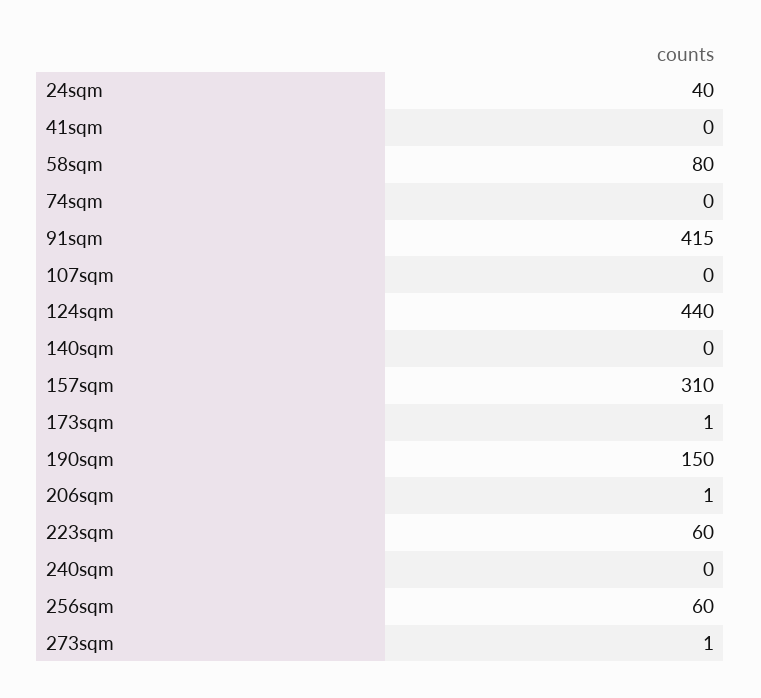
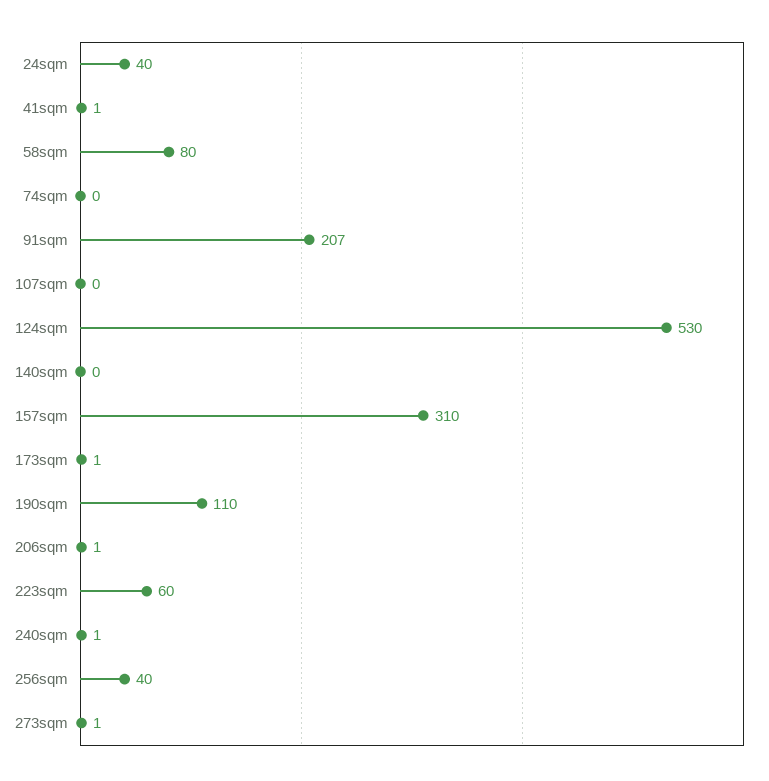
41sqm: 0 -> 1
91sqm: 415 -> 207
124sqm: 440 -> 530
190sqm: 150 -> 110
240sqm: 0 -> 1
256sqm: 60 -> 40

